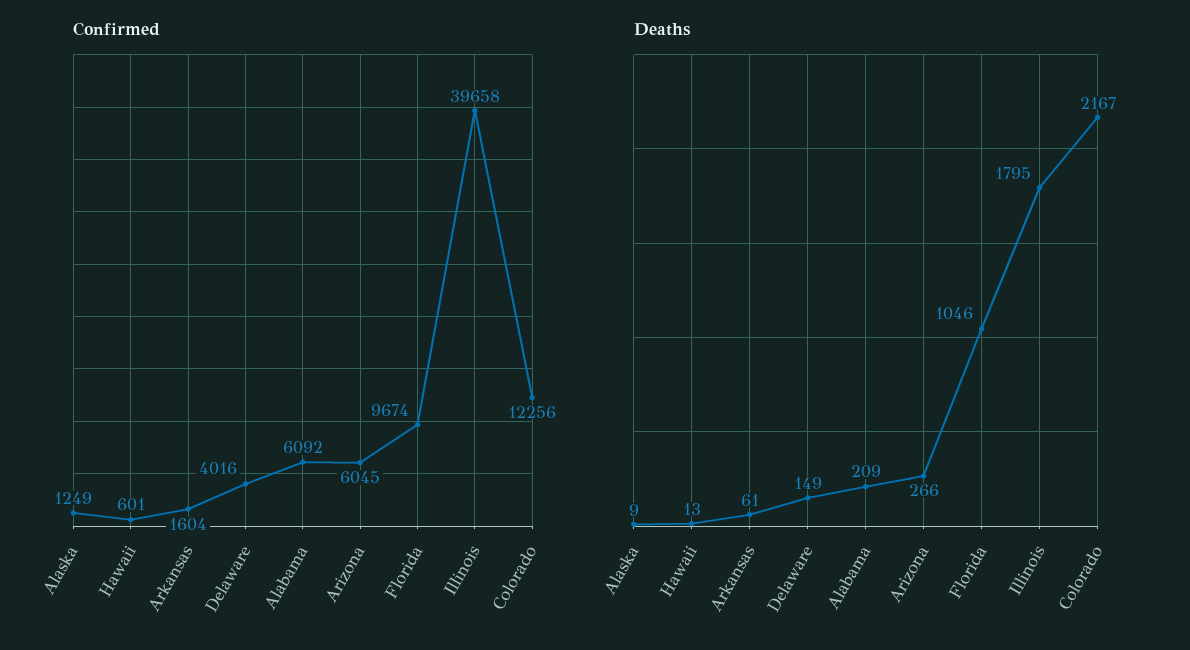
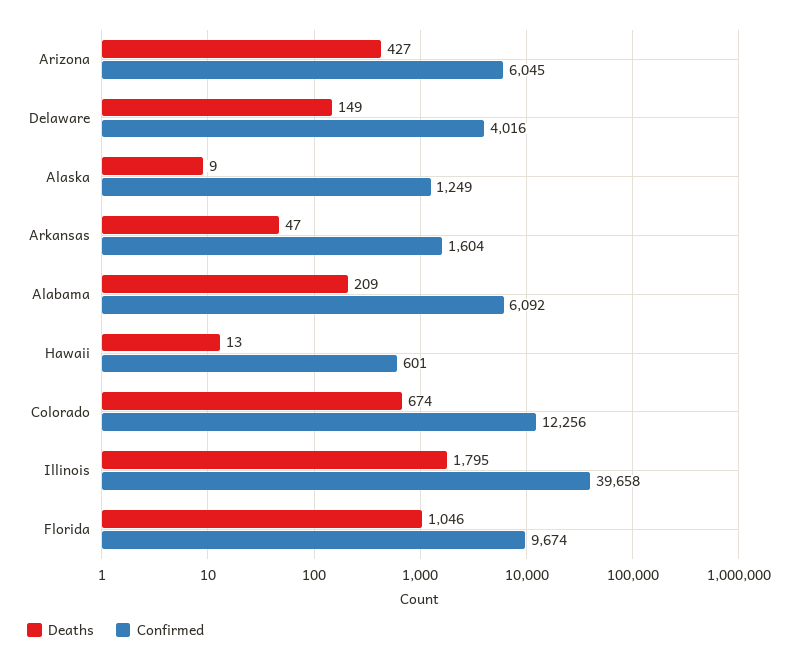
Deaths, Arkansas: 61 -> 47
Deaths, Arizona: 266 -> 427
Deaths, Colorado: 2167 -> 674

